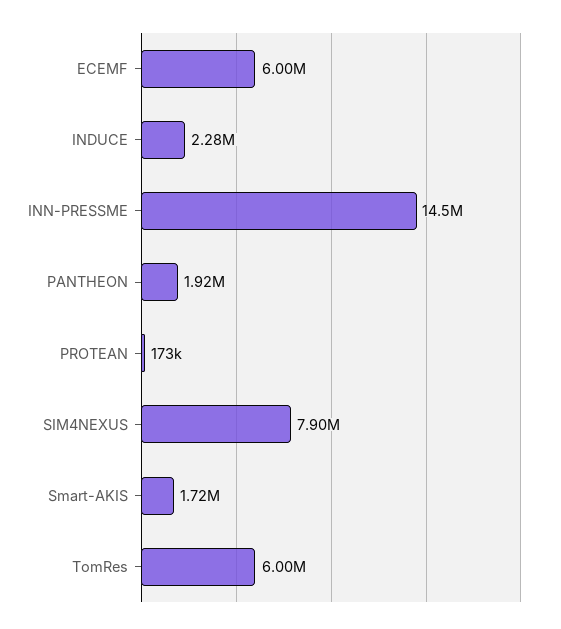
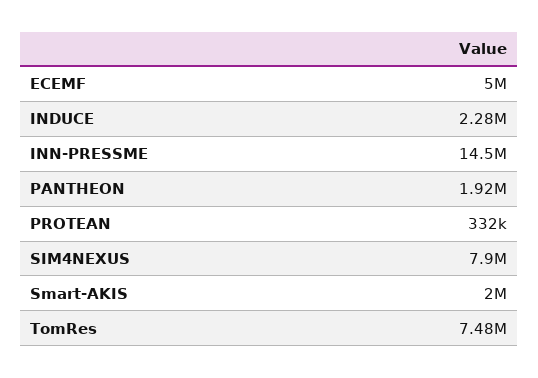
ECEMF: 6000000 -> 5000000
PROTEAN: 173000 -> 332000
Smart-AKIS: 1720000 -> 2000000
TomRes: 6000000 -> 7480000

